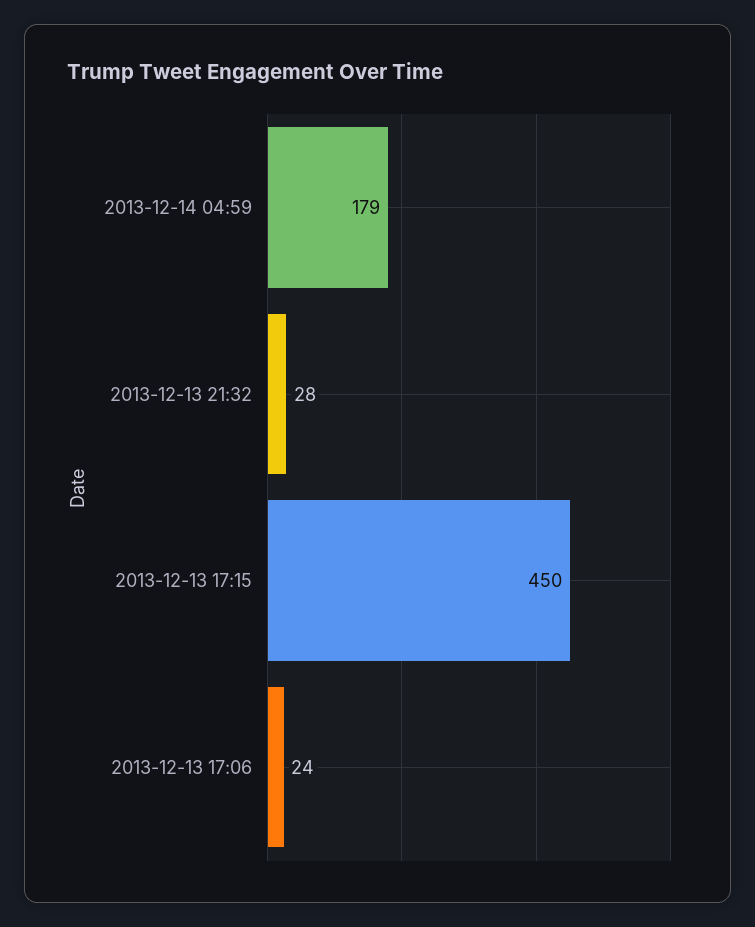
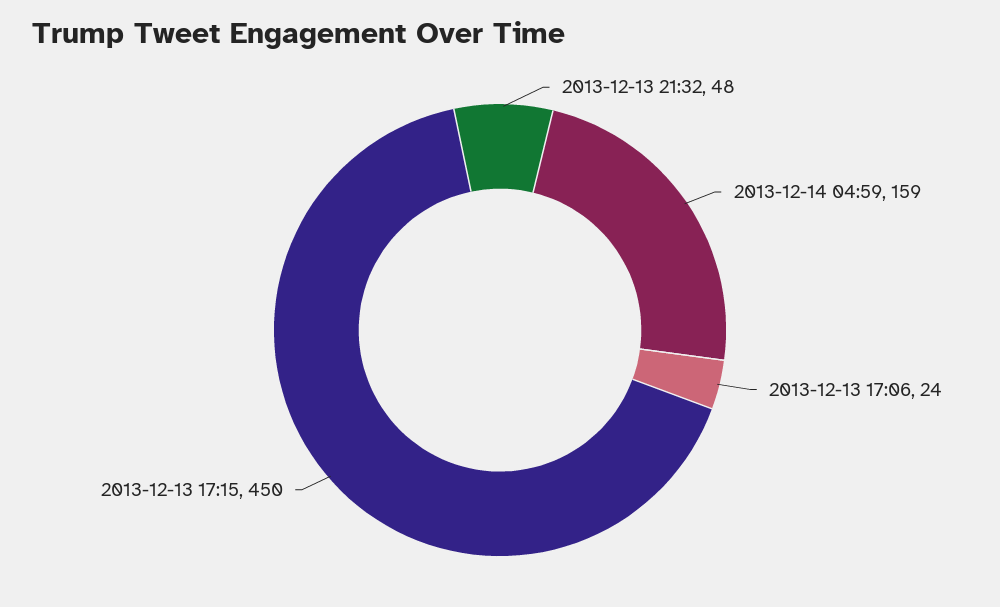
2013-12-14 04:59: 179 -> 159
2013-12-13 21:32: 28 -> 48

